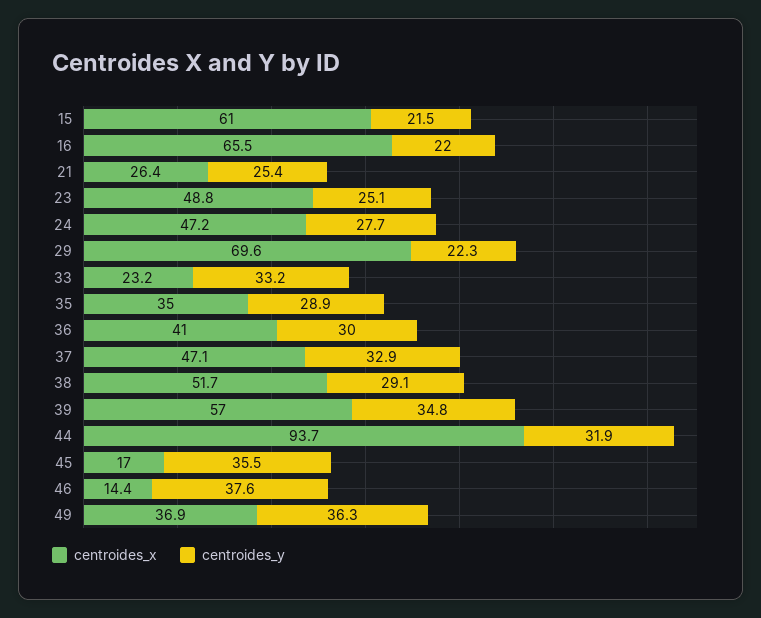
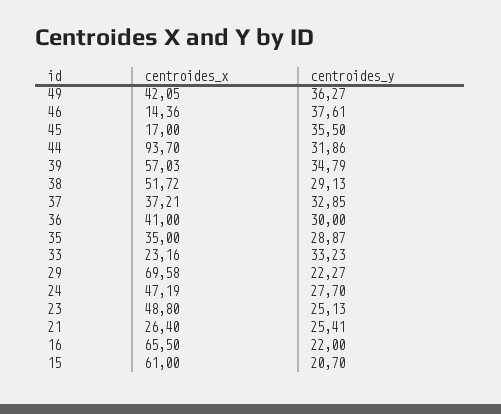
centroides_y, 15: 21.5 -> 20.7
centroides_x, 37: 47.1 -> 37.21
centroides_x, 49: 36.9 -> 42.05

